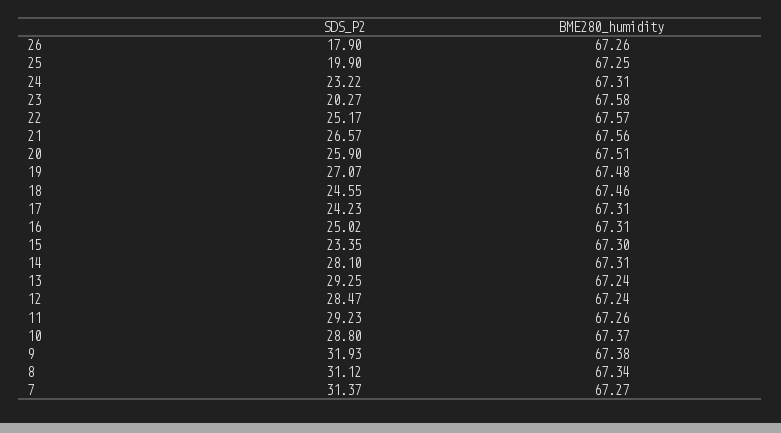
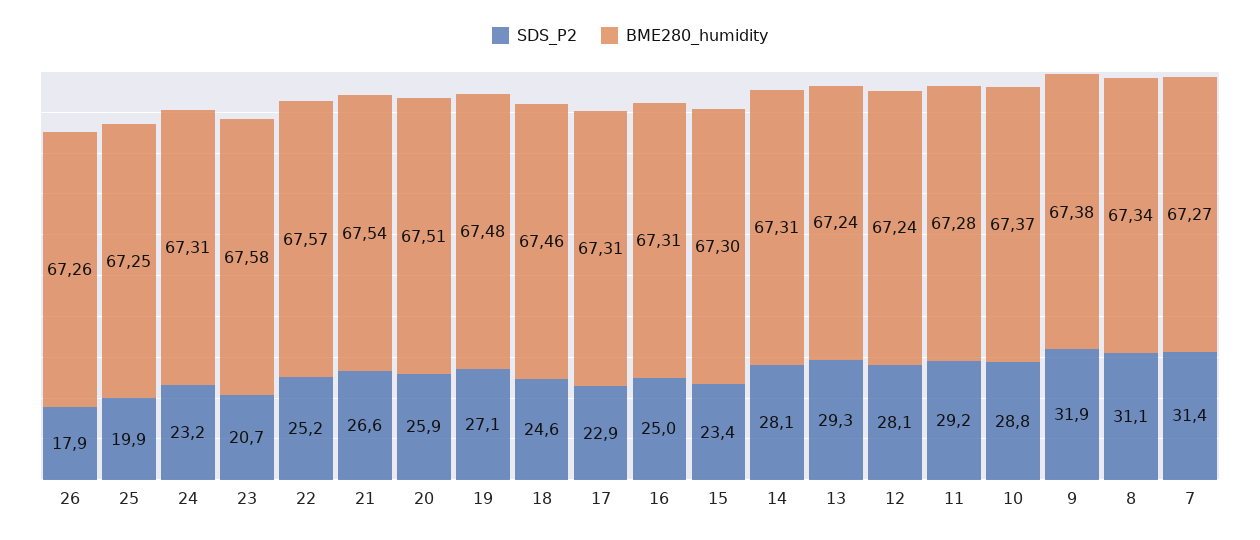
SDS_P2, 23: 20.27 -> 20.7
BME280_humidity, 21: 67.56 -> 67.54
SDS_P2, 17: 24.23 -> 22.9
SDS_P2, 12: 28.47 -> 28.1
BME280_humidity, 11: 67.26 -> 67.28

